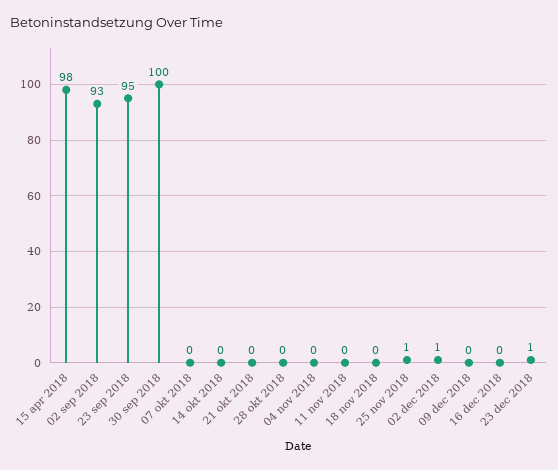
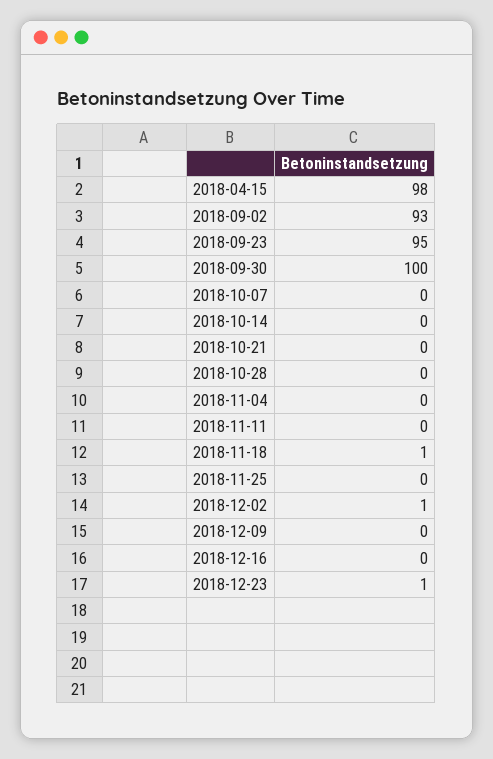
18 nov 2018: 0 -> 1
25 nov 2018: 1 -> 0

